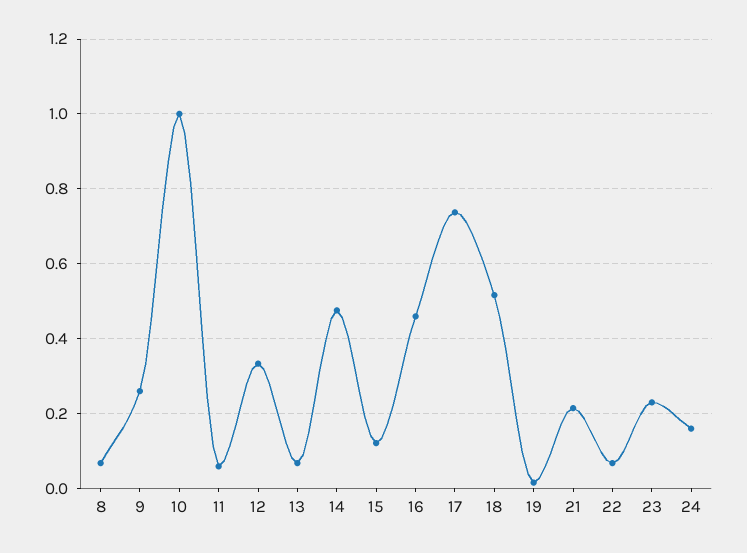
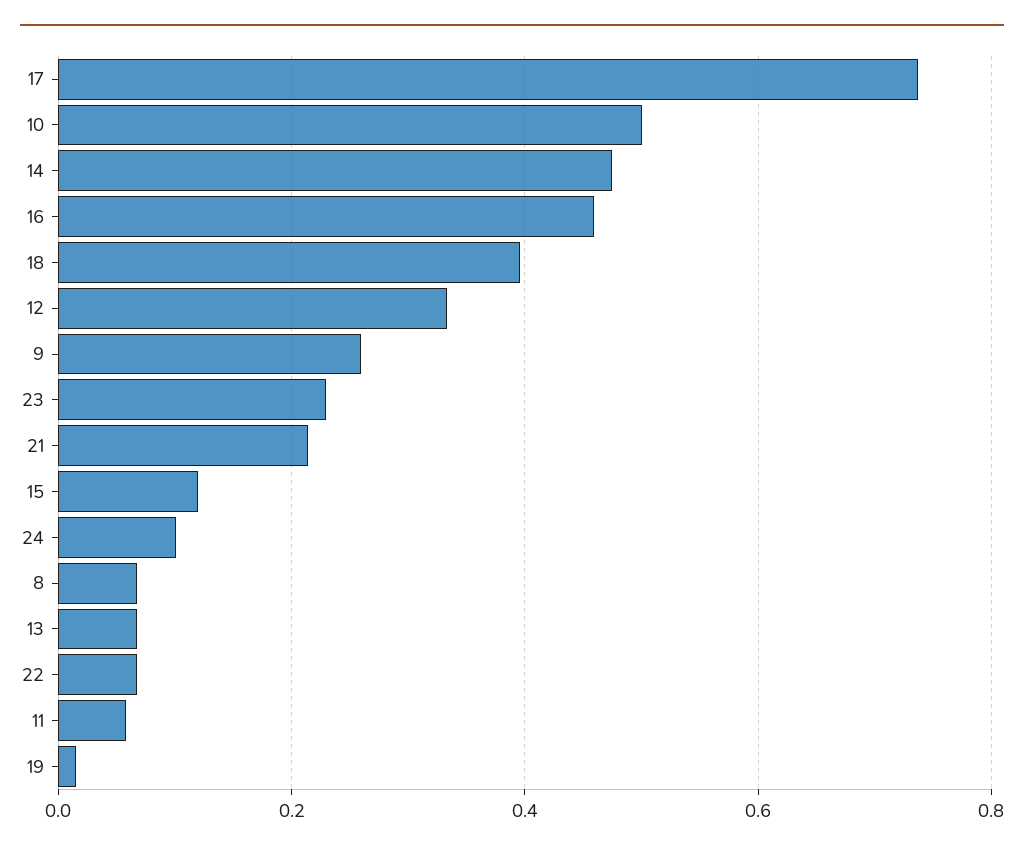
10: 1 -> 0.5
18: 0.52 -> 0.4
24: 0.16 -> 0.1

